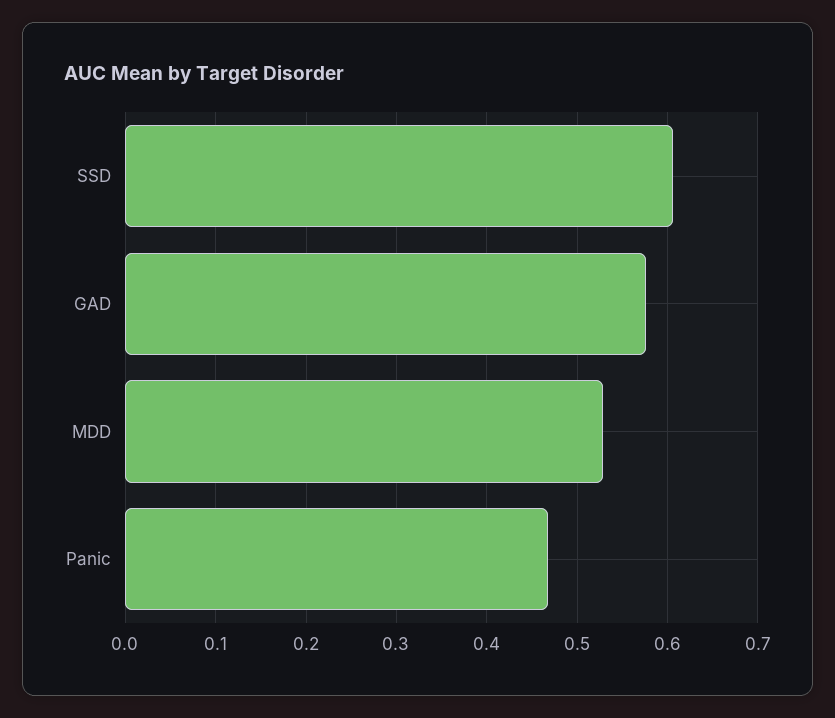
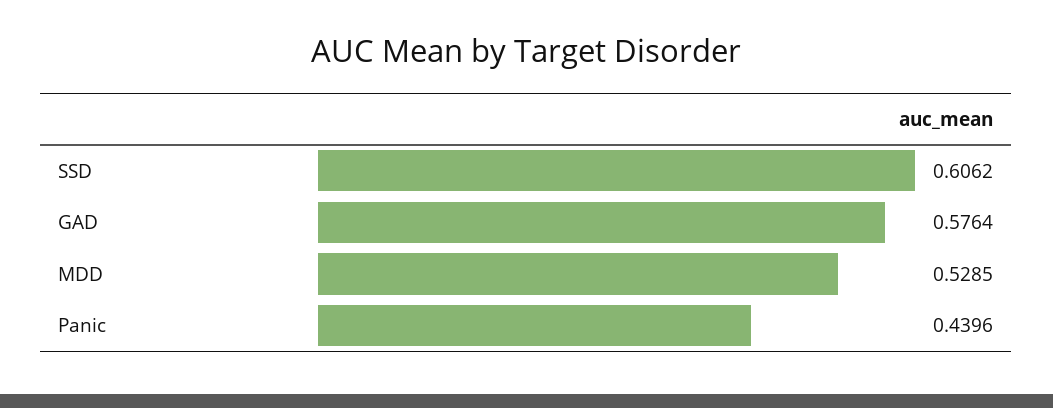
Panic: 0.47 -> 0.4396

